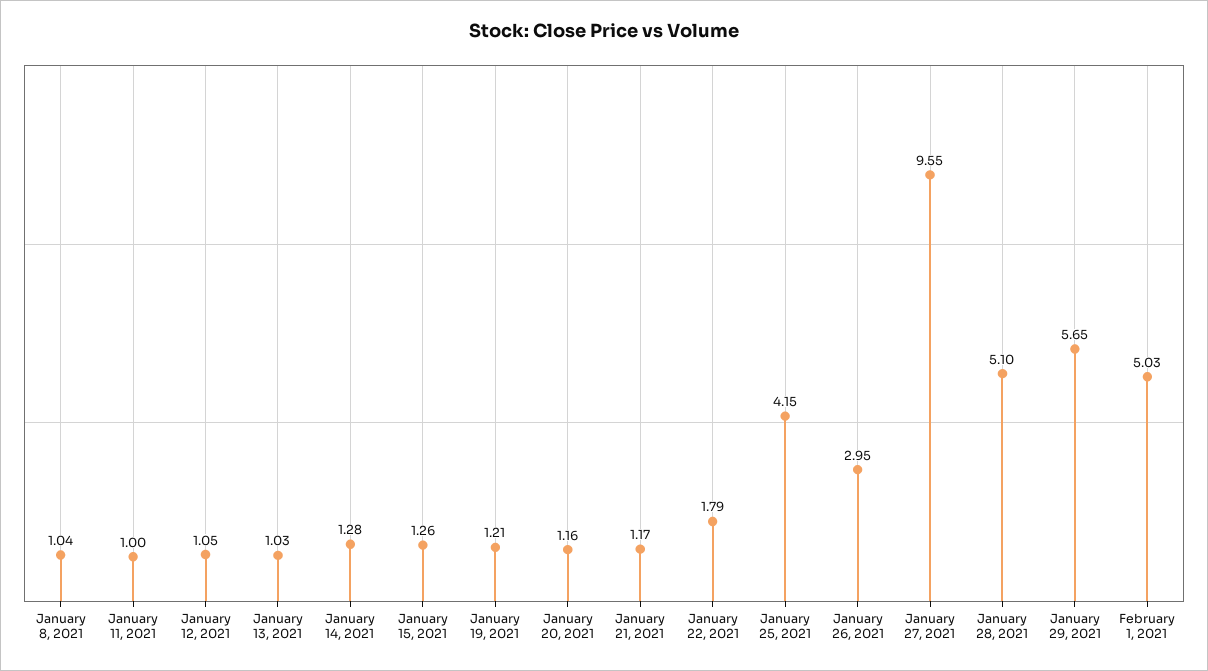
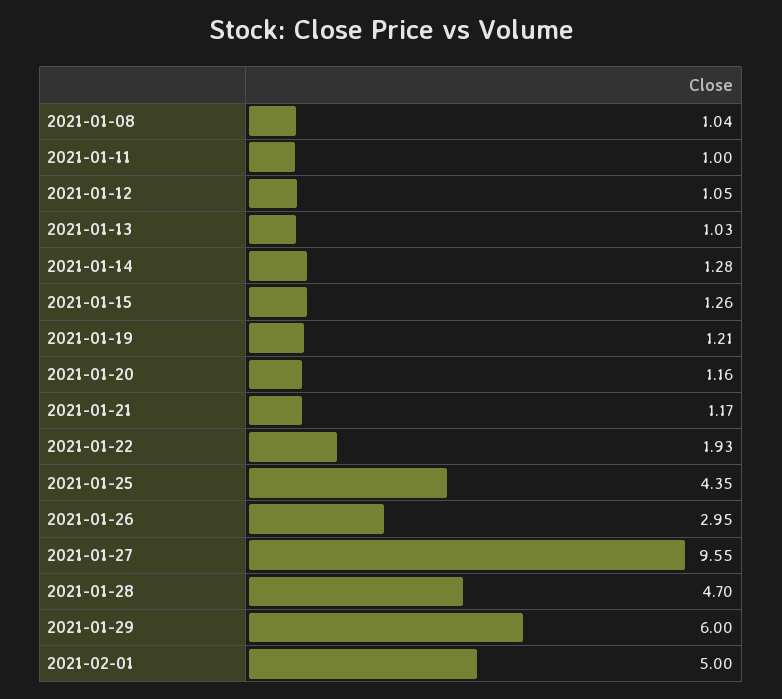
January 22, 2021: 1.79 -> 1.93
January 25, 2021: 4.15 -> 4.35
January 28, 2021: 5.1 -> 4.7
January 29, 2021: 5.65 -> 6
February 1, 2021: 5.03 -> 5

